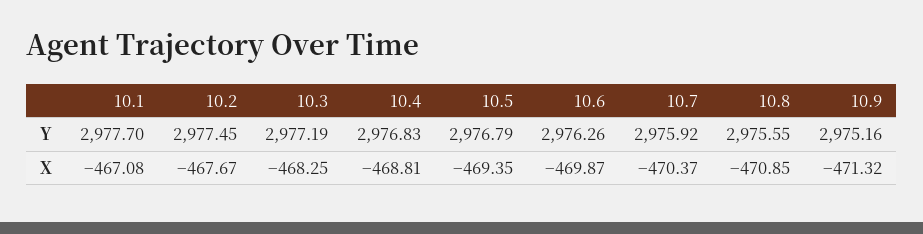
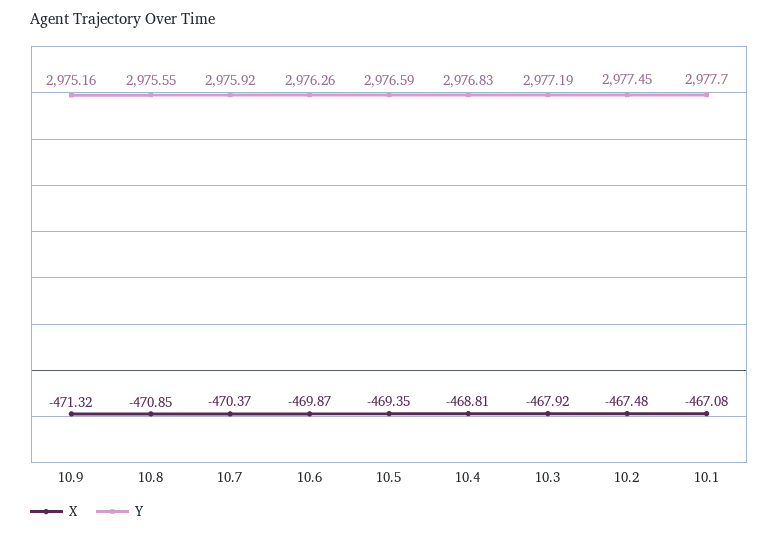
Y, 10.5: 2976.79 -> 2976.59
X, 10.2: -467.67 -> -467.48
X, 10.3: -468.25 -> -467.92

